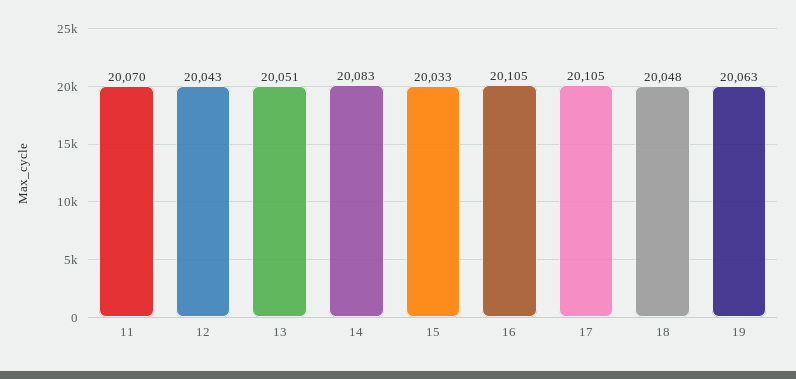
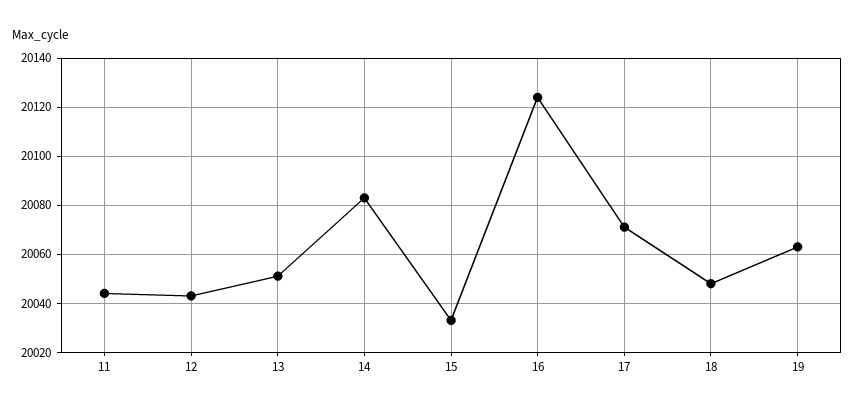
11: 20070 -> 20045
16: 20105 -> 20125
17: 20105 -> 20070

